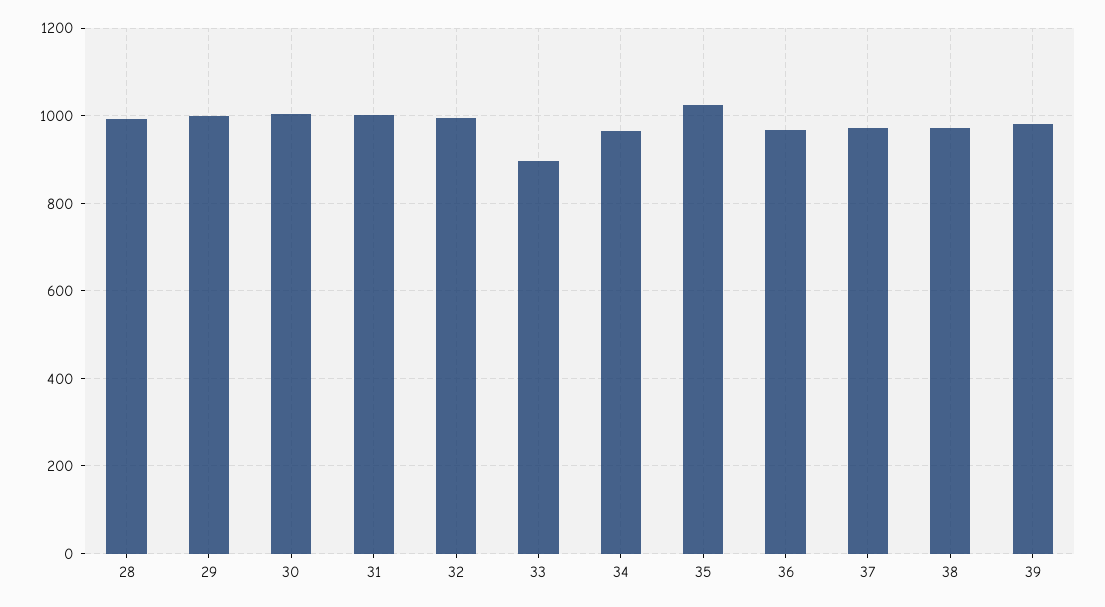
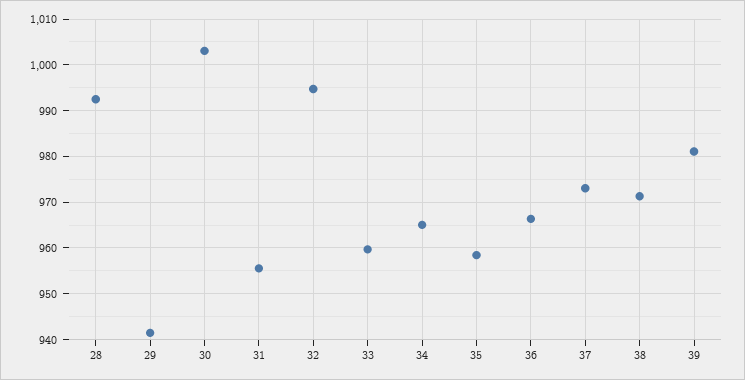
29: 1000 -> 942
31: 1000 -> 956
33: 900 -> 960
35: 1020 -> 958

